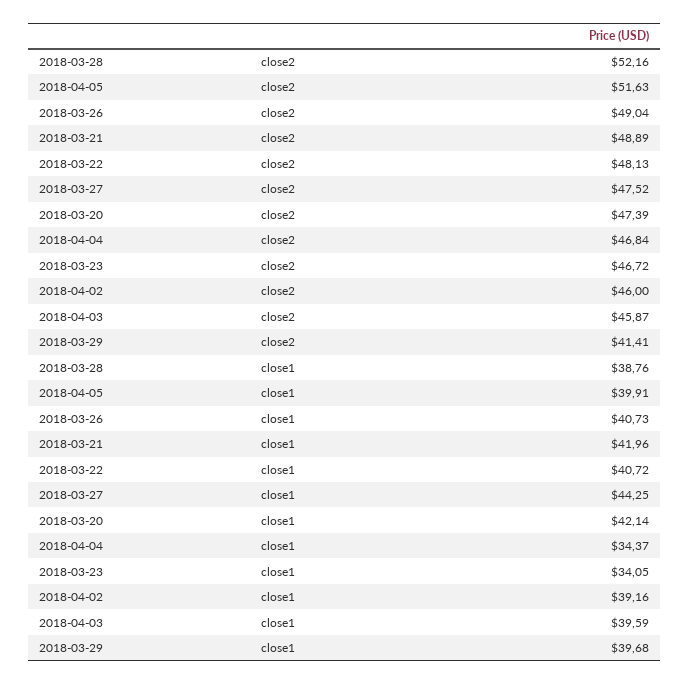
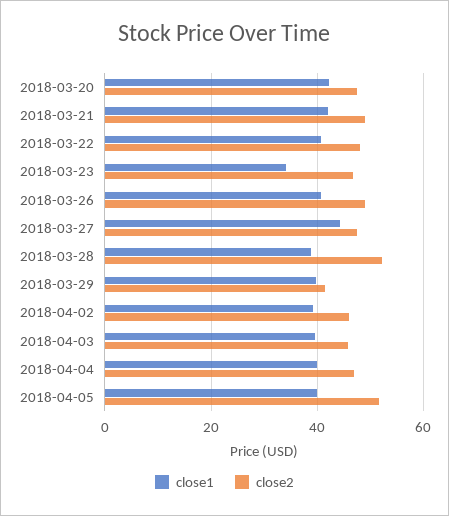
close1, 2018-04-04: 34.37 -> 40

